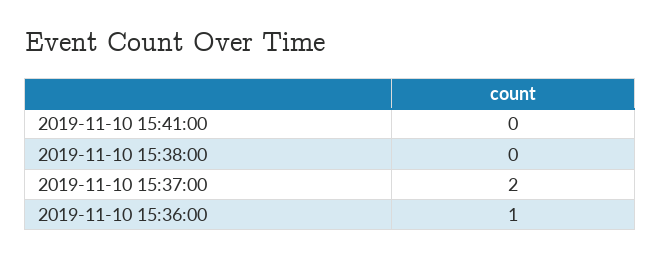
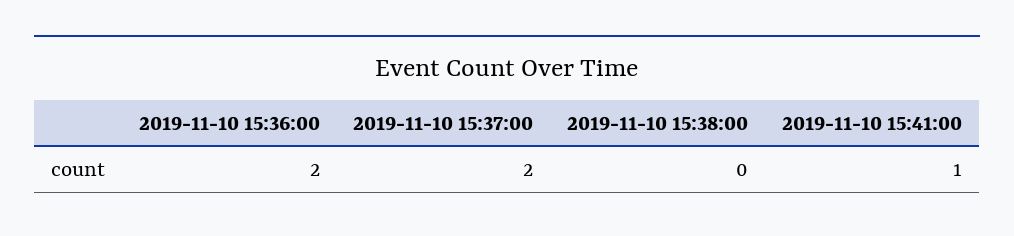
2019-11-10 15:41:00: 0 -> 1
2019-11-10 15:36:00: 1 -> 2

